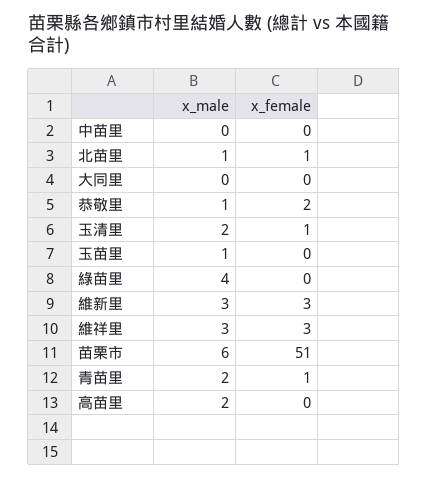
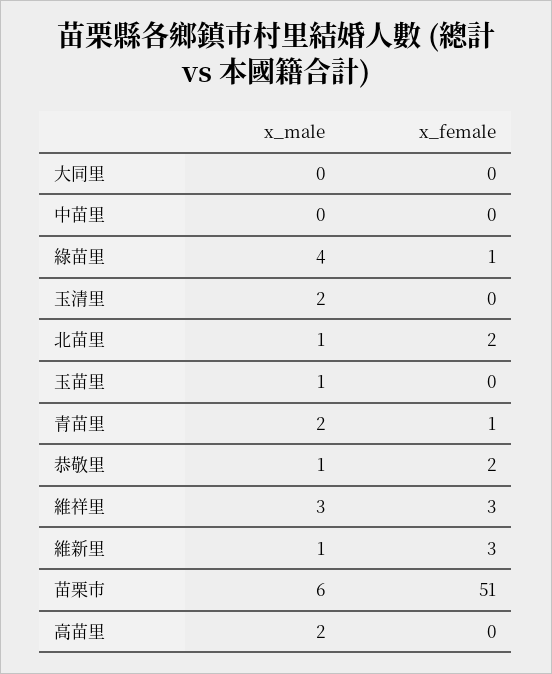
x_female, 北苗里: 1 -> 2
x_female, 玉清里: 1 -> 0
x_female, 綠苗里: 0 -> 1
x_male, 維新里: 3 -> 1

